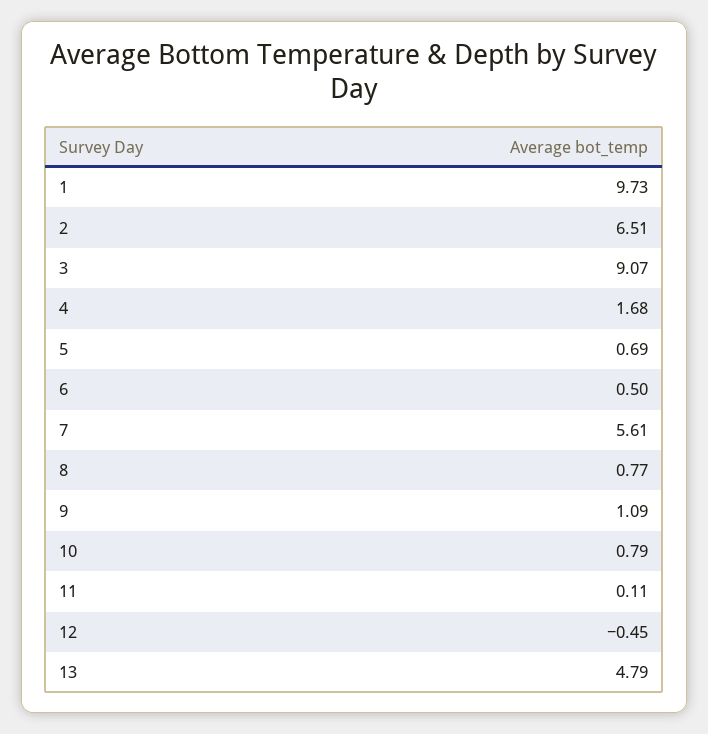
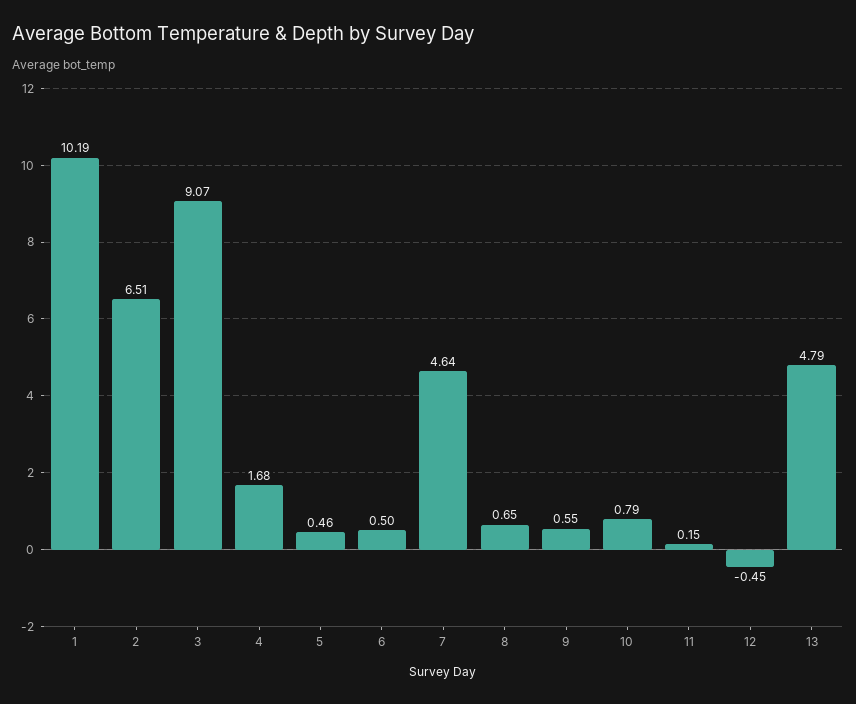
1: 9.73 -> 10.19
5: 0.69 -> 0.46
7: 5.61 -> 4.64
8: 0.77 -> 0.65
9: 1.09 -> 0.55
11: 0.11 -> 0.15

